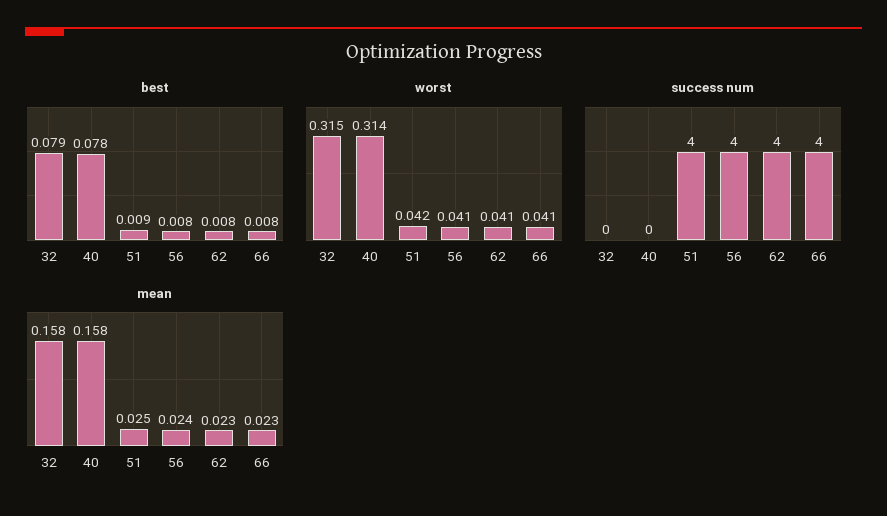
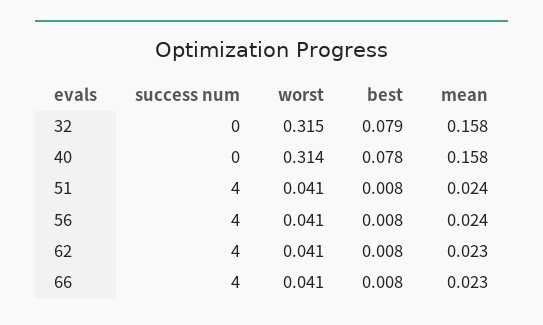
best, 51: 0.009 -> 0.008
worst, 51: 0.042 -> 0.041
mean, 51: 0.025 -> 0.024

